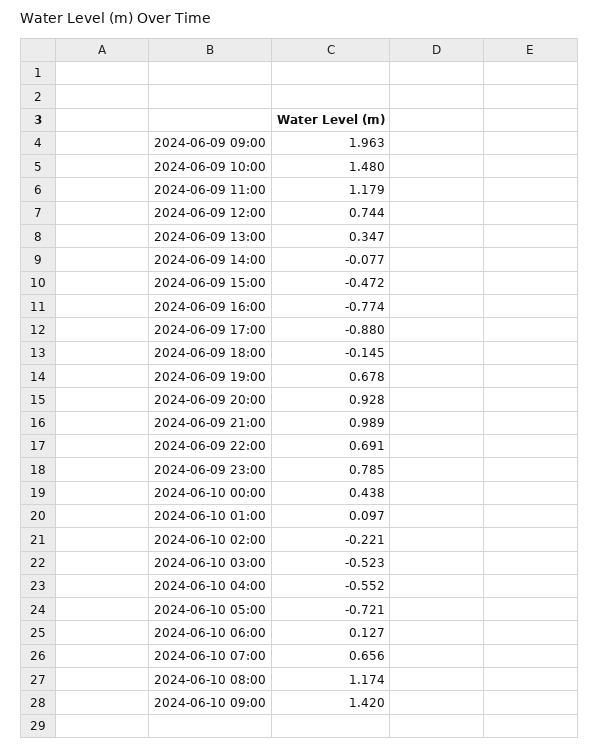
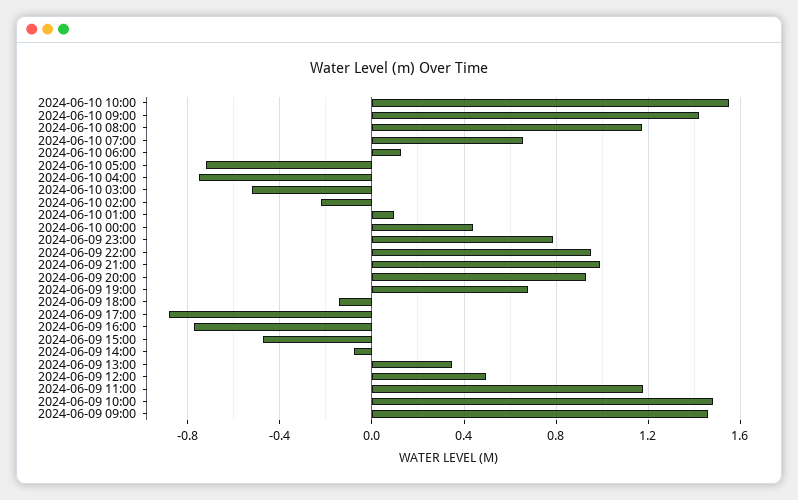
2024-06-09 09:00: 1.963 -> 1.45
2024-06-09 12:00: 0.744 -> 0.5
2024-06-09 22:00: 0.691 -> 0.95
2024-06-10 04:00: -0.552 -> -0.75
2024-06-10 10:00: none -> 1.55

